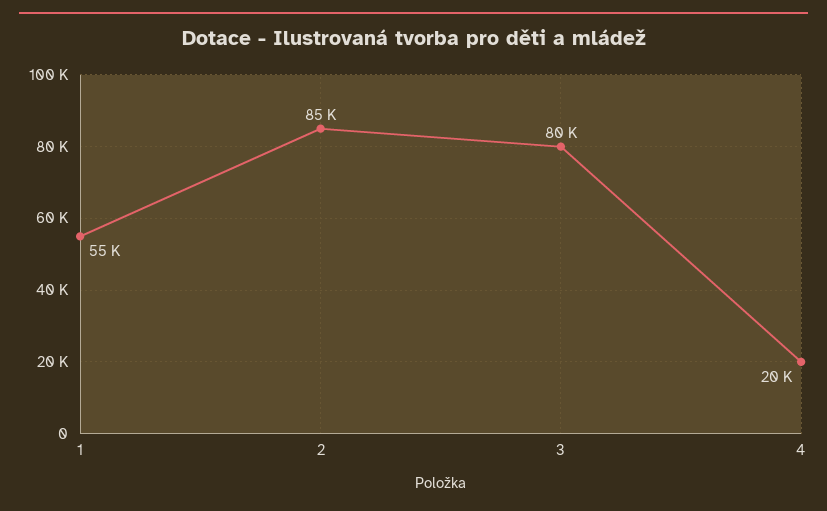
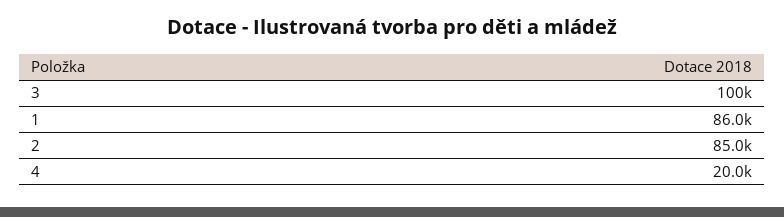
1: 55000 -> 86000
3: 80000 -> 100000

